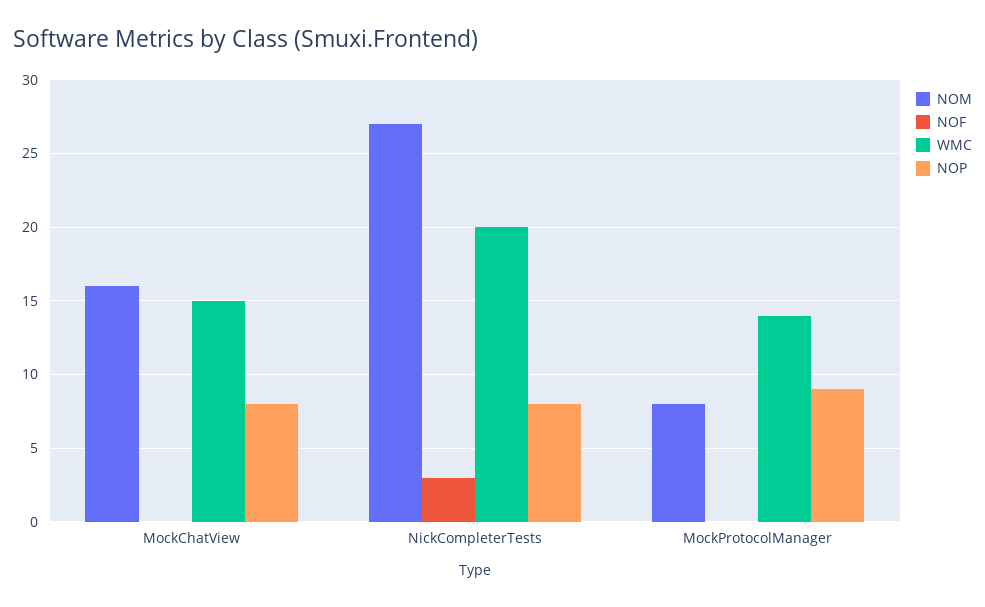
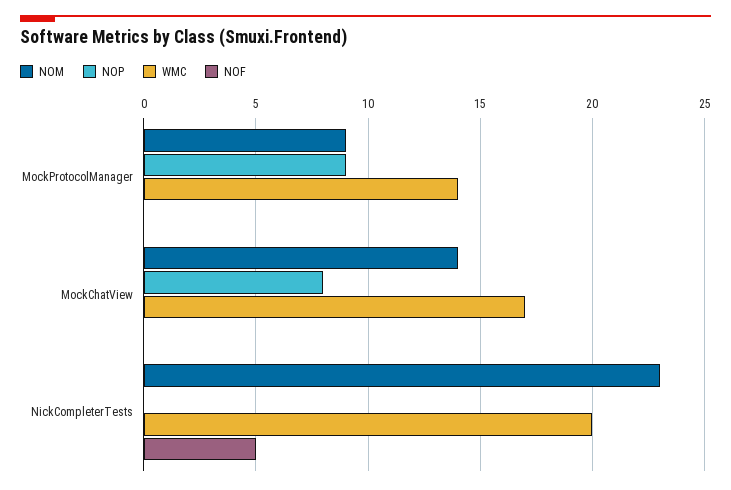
NOM, MockChatView: 16 -> 14
WMC, MockChatView: 15 -> 17
NOM, NickCompleterTests: 27 -> 23
NOF, NickCompleterTests: 3 -> 5
NOP, NickCompleterTests: 8 -> 0
NOM, MockProtocolManager: 8 -> 9

